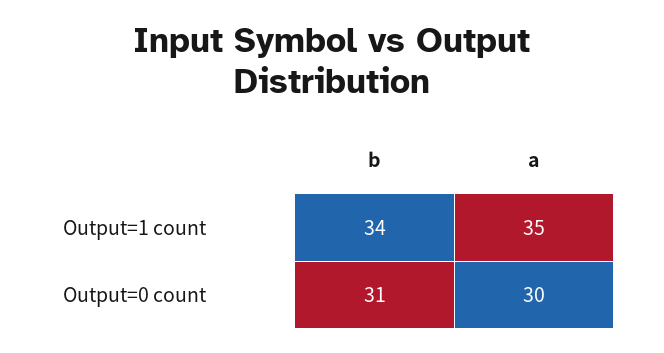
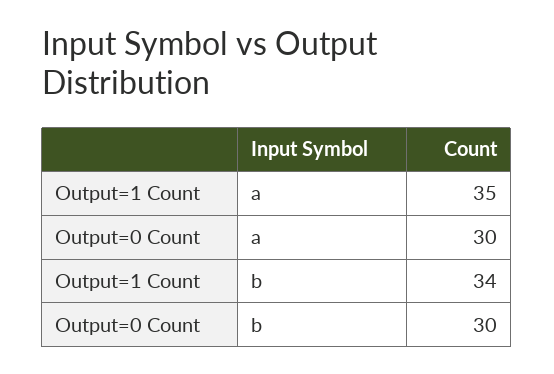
b, Output=0 count: 31 -> 30

